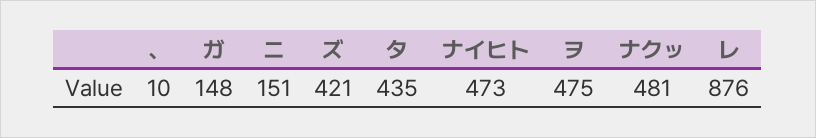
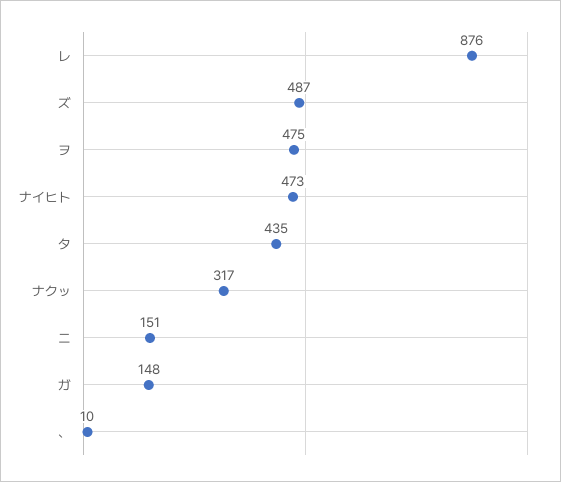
ズ: 421 -> 487
ナクッ: 481 -> 317

